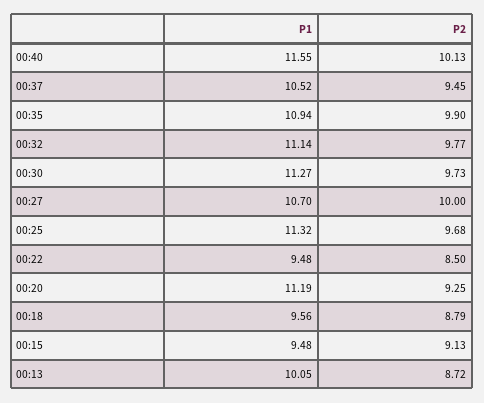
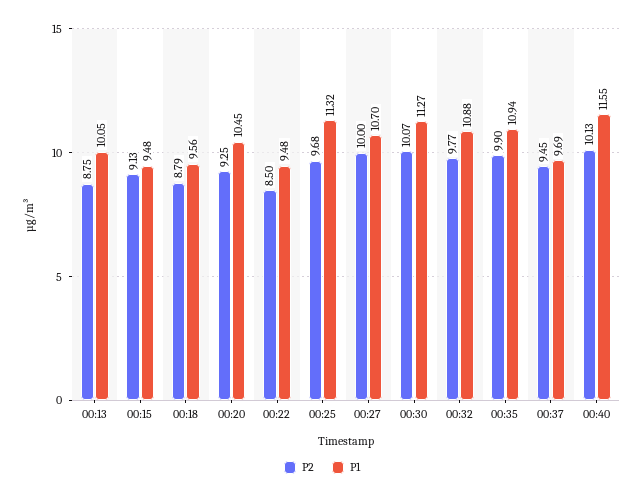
P1, 00:37: 10.52 -> 9.69
P1, 00:32: 11.14 -> 10.88
P2, 00:30: 9.73 -> 10.07
P1, 00:20: 11.19 -> 10.45
P2, 00:13: 8.72 -> 8.75

